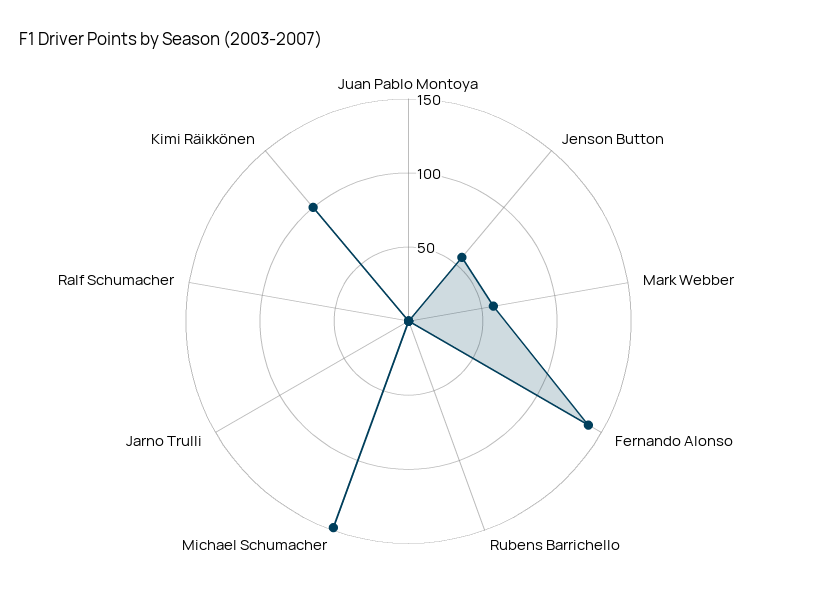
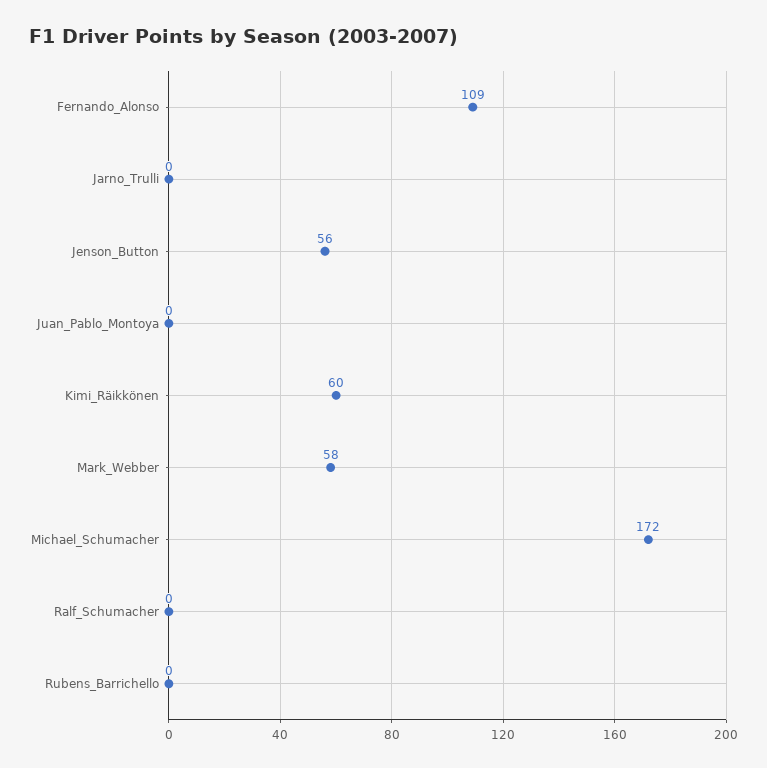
Fernando Alonso: 140 -> 109
Michael Schumacher: 150 -> 172
Kimi Räikkönen: 100 -> 60

